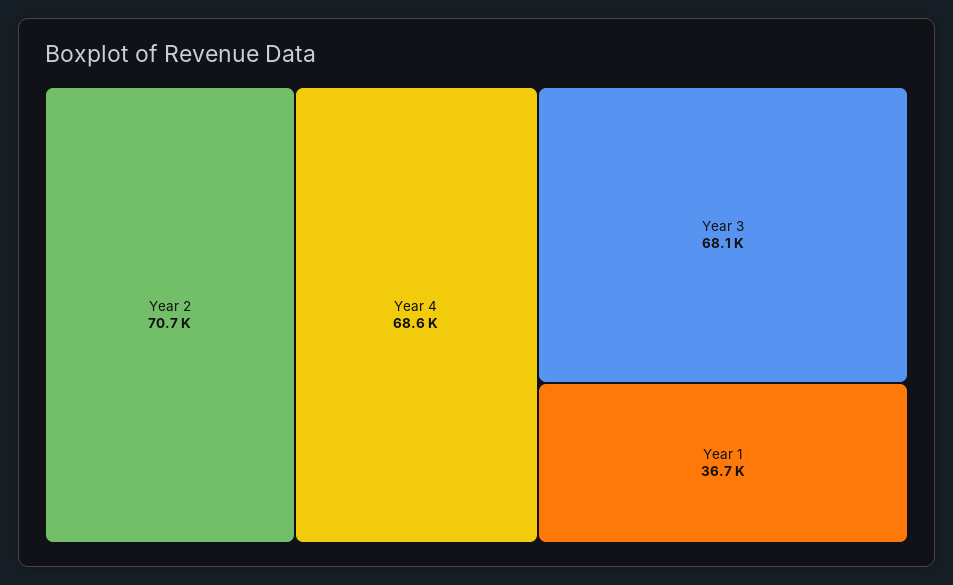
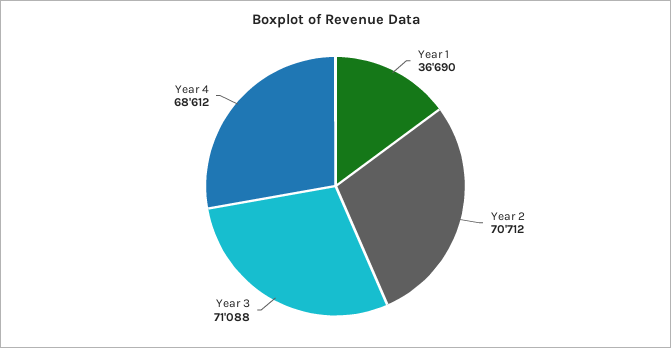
Year 3: 68100 -> 71088

